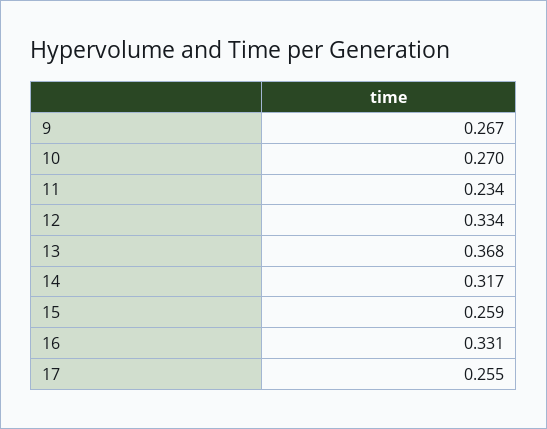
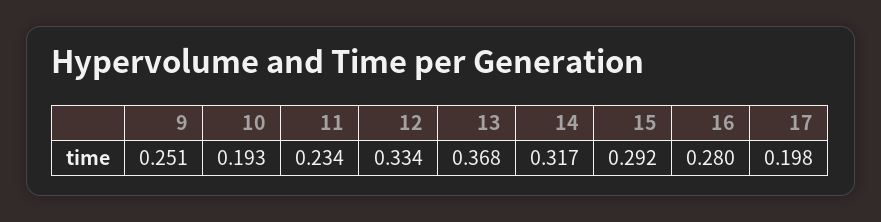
9: 0.267 -> 0.251
10: 0.27 -> 0.193
15: 0.259 -> 0.292
16: 0.331 -> 0.28
17: 0.255 -> 0.198

